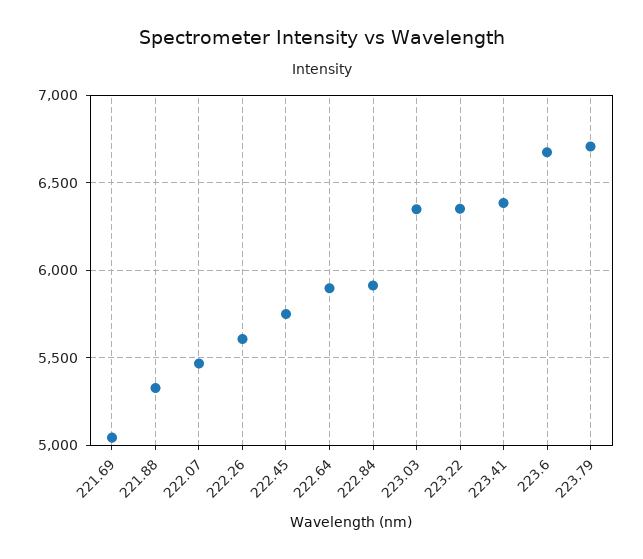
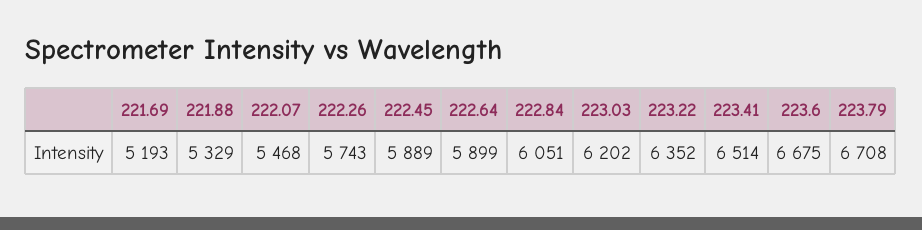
221.69: 5050 -> 5193
222.26: 5600 -> 5743
222.45: 5750 -> 5889
222.84: 5900 -> 6051
223.03: 6350 -> 6202
223.41: 6400 -> 6514

